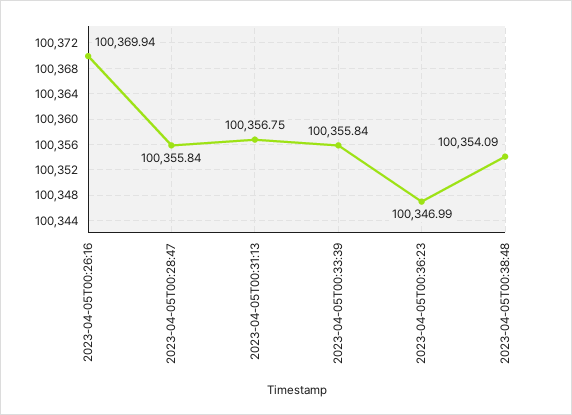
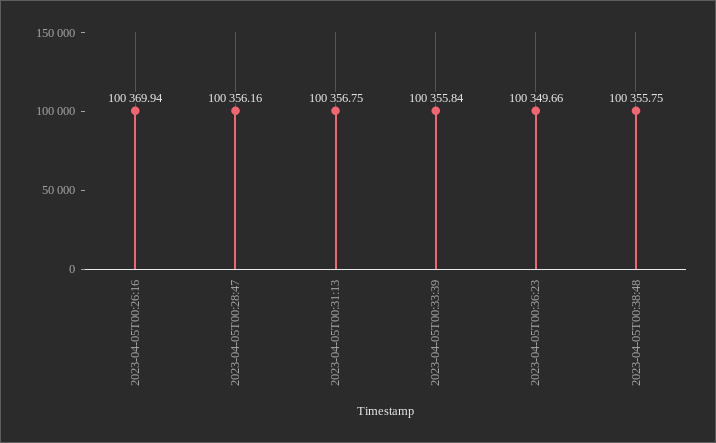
2023-04-05T00:28:47: 100355.84 -> 100356.16
2023-04-05T00:36:23: 100346.99 -> 100349.66
2023-04-05T00:38:48: 100354.09 -> 100355.75

